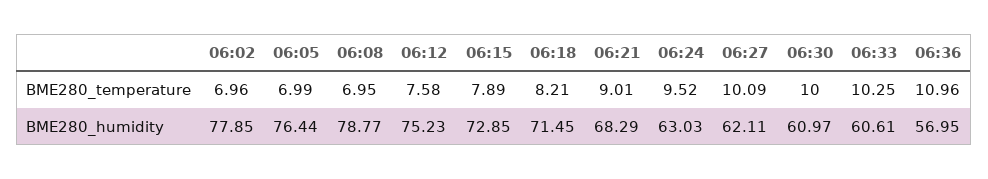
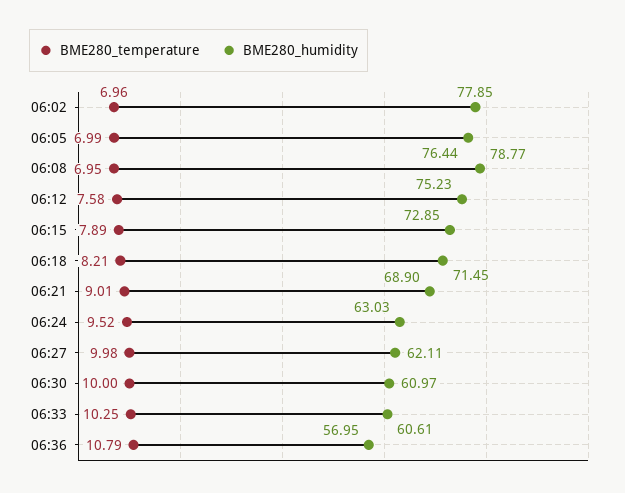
BME280_temperature, 06:27: 10.09 -> 9.98
BME280_temperature, 06:36: 10.96 -> 10.79
BME280_humidity, 06:21: 68.29 -> 68.9

